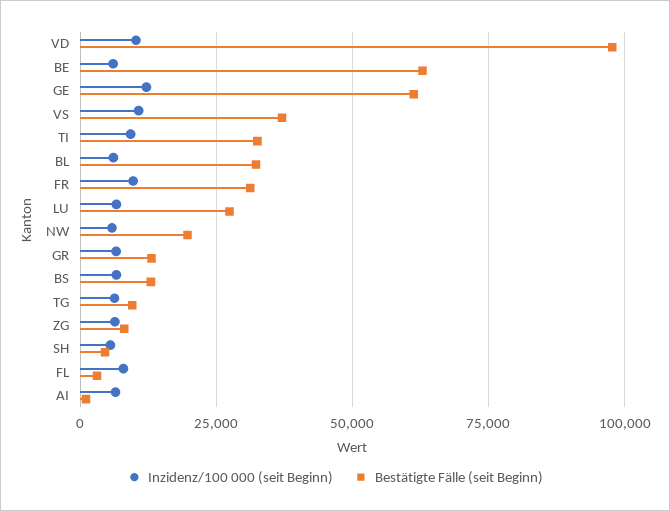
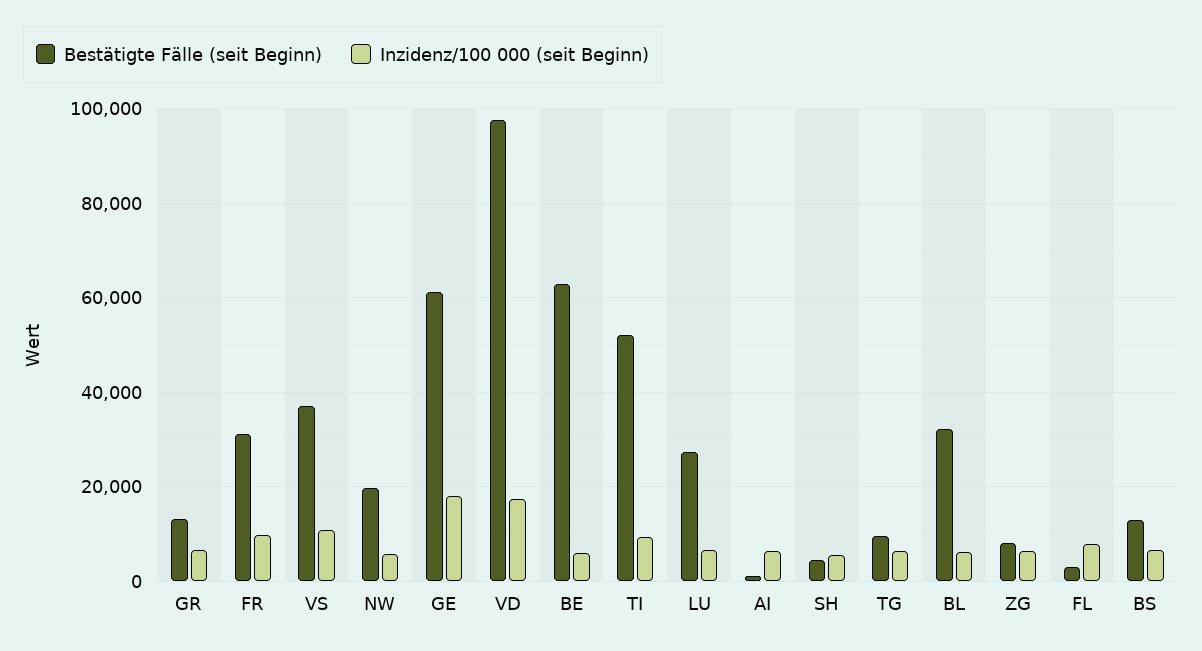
Inzidenz/100 000 (seit Beginn), VD: 10000 -> 18000
Inzidenz/100 000 (seit Beginn), GE: 12500 -> 18000
Bestätigte Fälle (seit Beginn), TI: 32500 -> 52000

